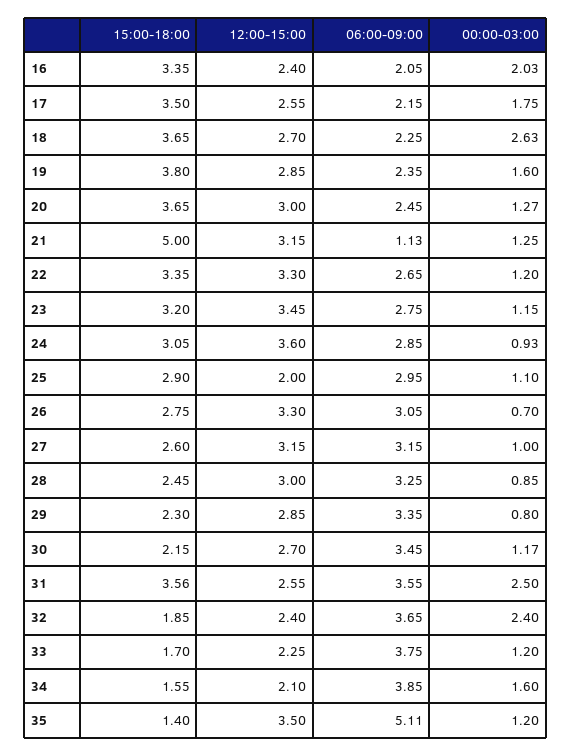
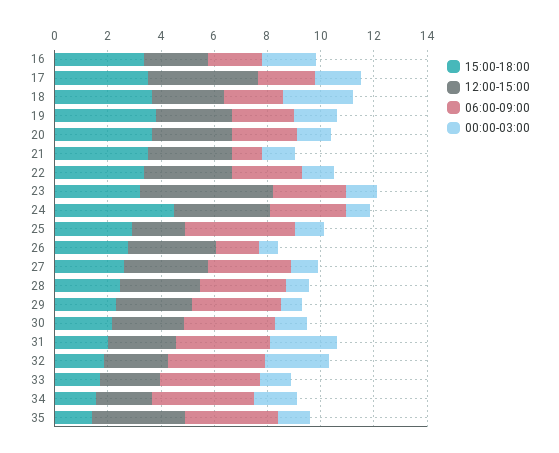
12:00-15:00, 17: 2.55 -> 4
15:00-18:00, 21: 5 -> 3.5
12:00-15:00, 23: 3.45 -> 5
15:00-18:00, 24: 3.05 -> 4.5
06:00-09:00, 25: 2.95 -> 4
06:00-09:00, 26: 3.05 -> 1.5
15:00-18:00, 31: 3.56 -> 2
06:00-09:00, 35: 5.11 -> 3.5

